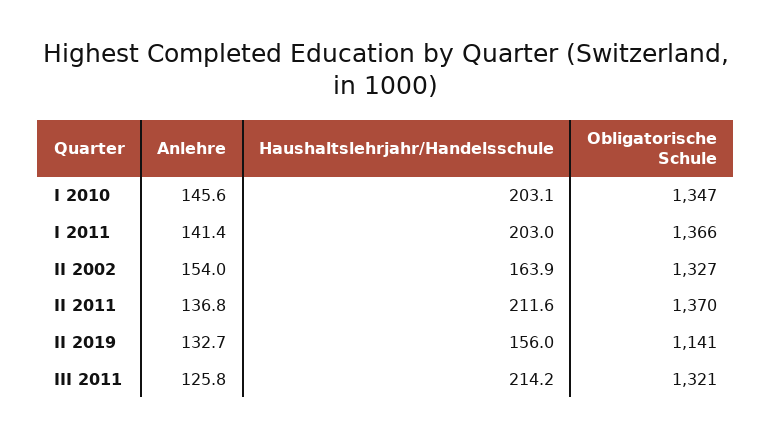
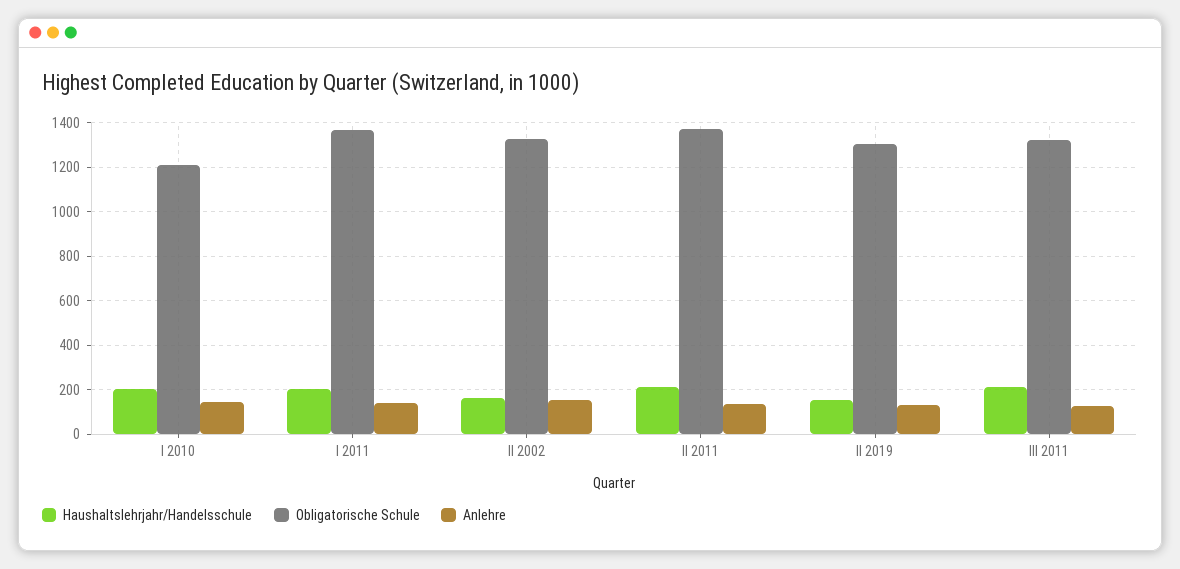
Obligatorische Schule, I 2010: 1347 -> 1200
Obligatorische Schule, II 2019: 1141 -> 1300

